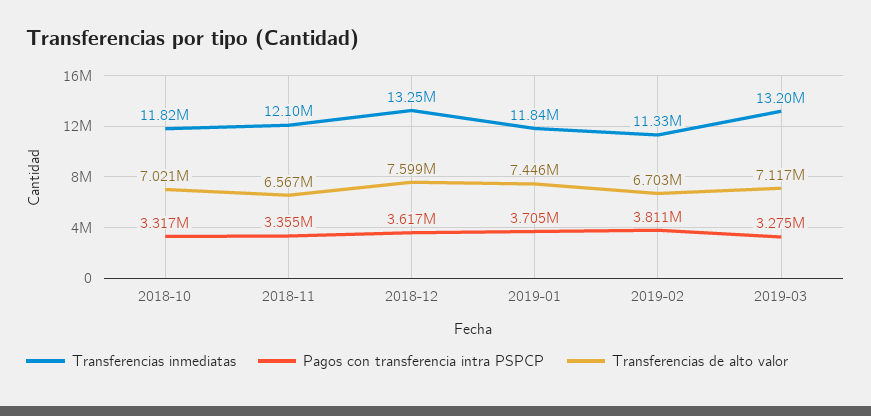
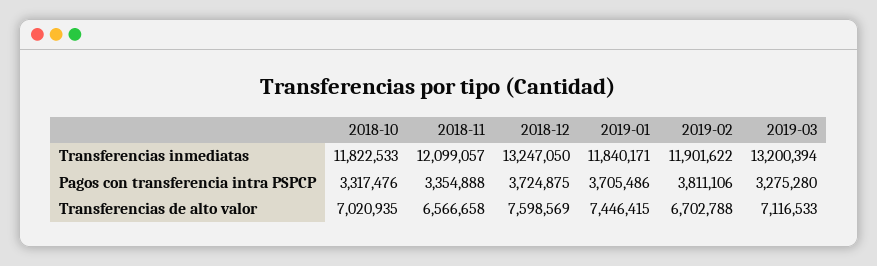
Pagos con transferencia intra PSPCP, 2018-12: 3617000 -> 3724875
Transferencias inmediatas, 2019-02: 11330000 -> 11901622

